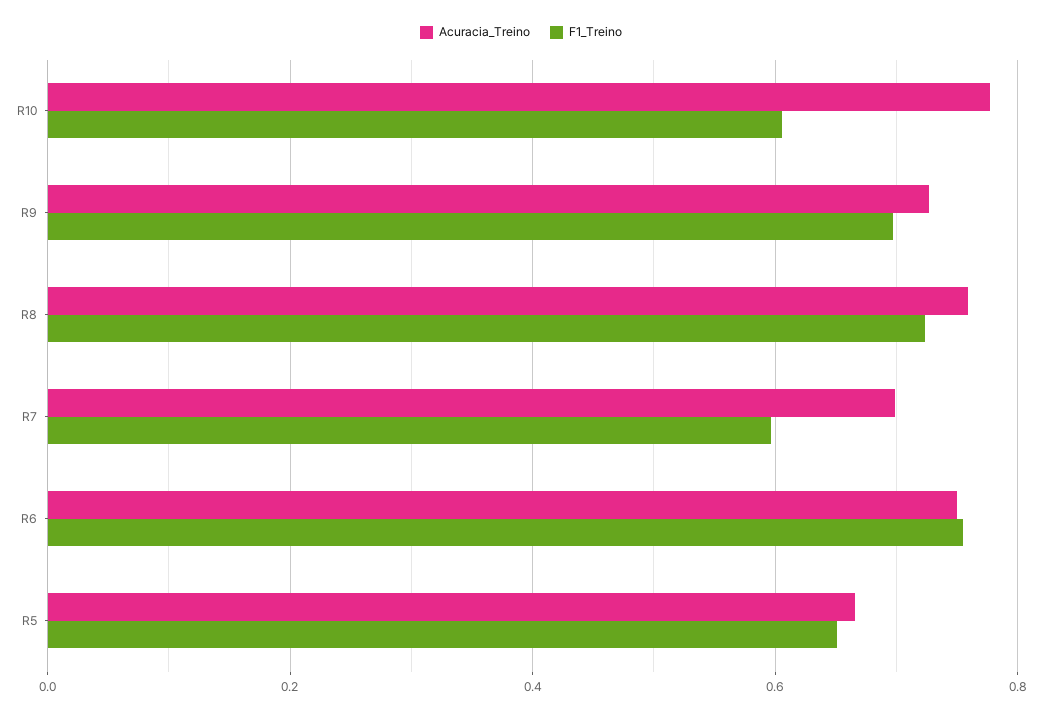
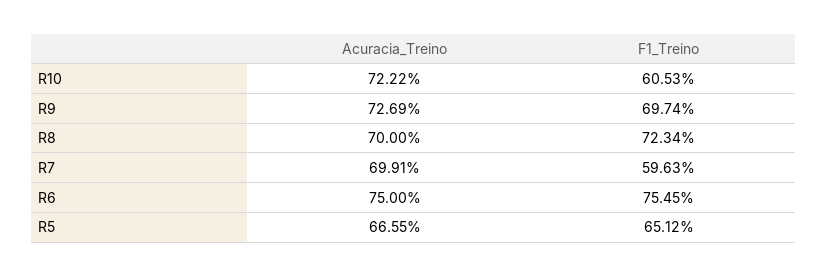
Acuracia_Treino, R10: 0.78 -> 0.7222
Acuracia_Treino, R8: 0.76 -> 0.7

